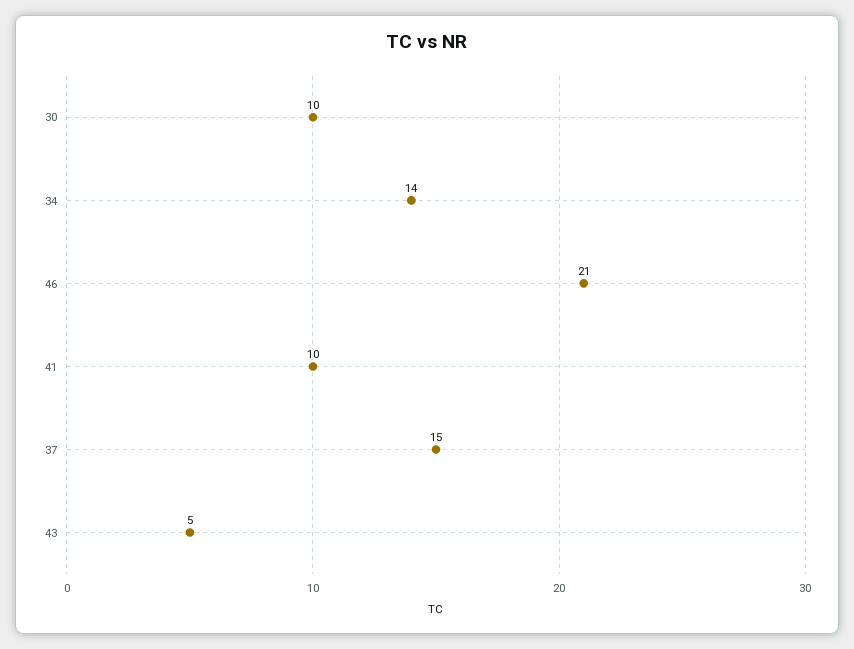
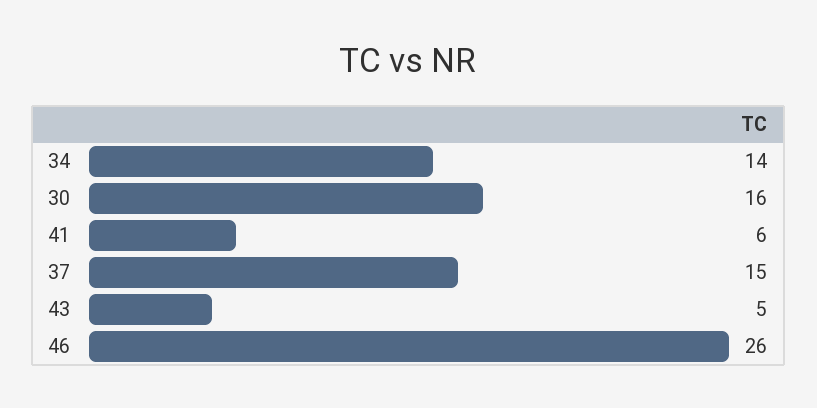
30: 10 -> 16
46: 21 -> 26
41: 10 -> 6

